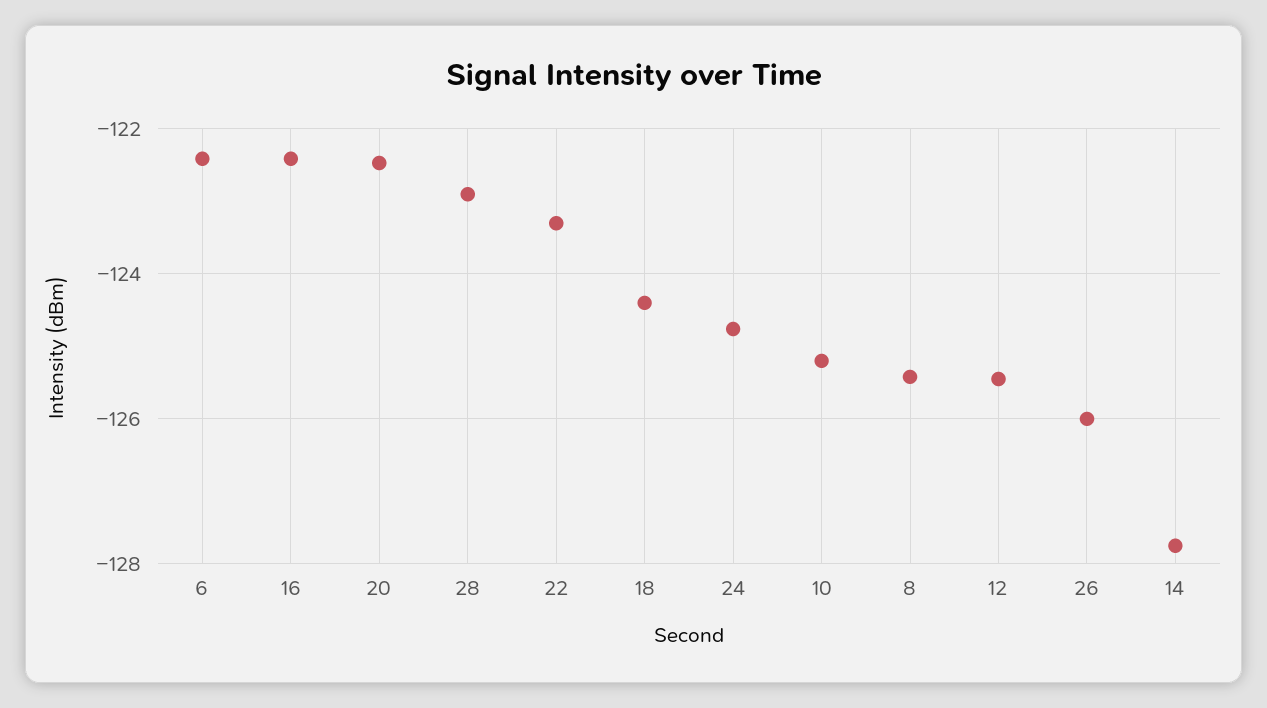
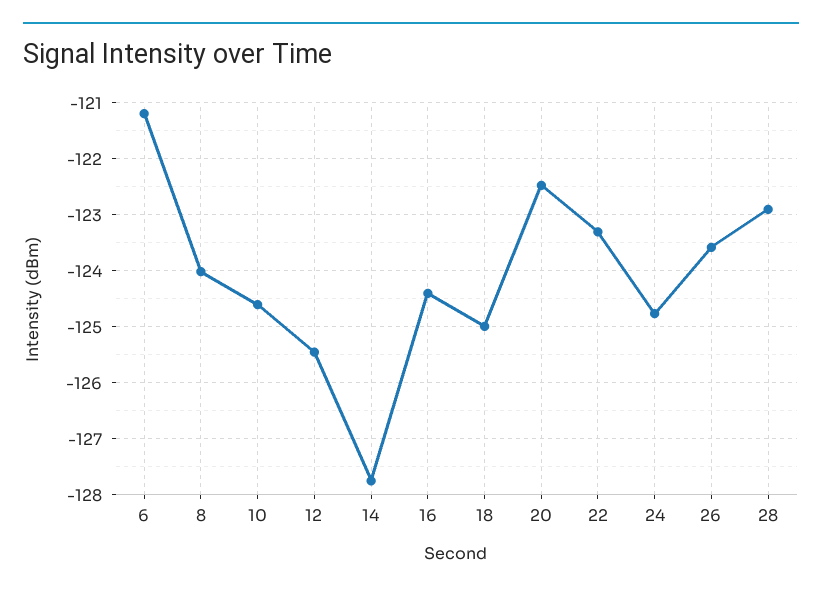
6: -122.4 -> -121.2
16: -122.4 -> -124.4
18: -124.4 -> -125
10: -125.2 -> -124.6
8: -125.4 -> -124
26: -126 -> -123.6

